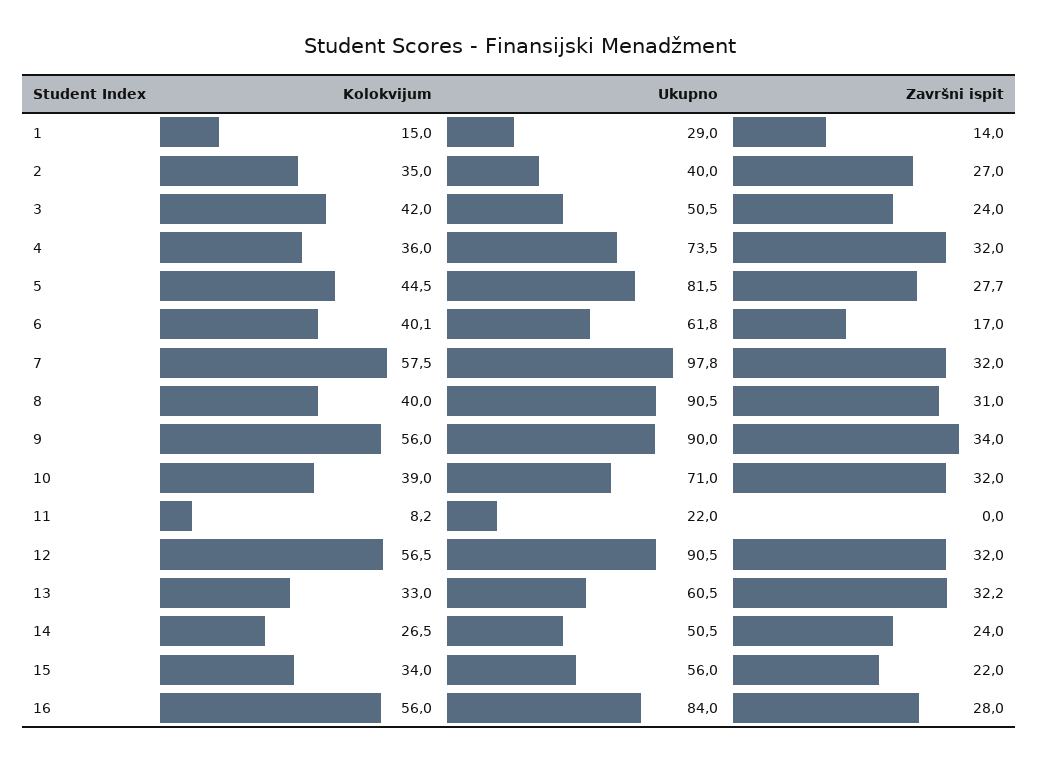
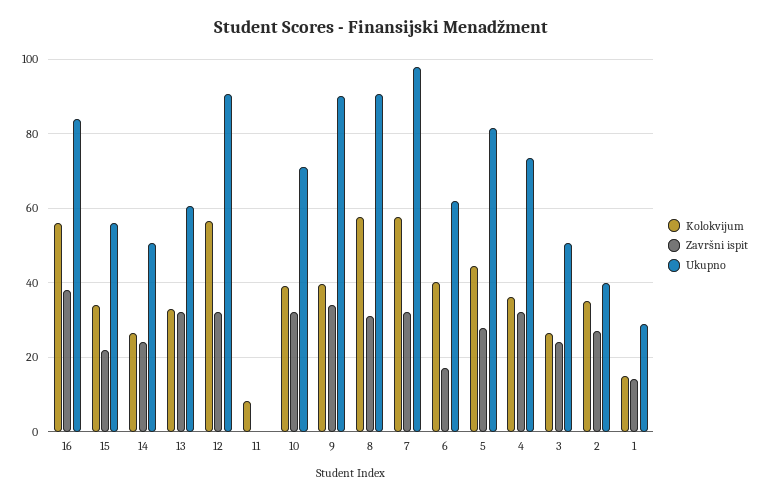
Kolokvijum, 3: 42 -> 26
Kolokvijum, 8: 40 -> 58
Kolokvijum, 9: 56 -> 40
Ukupno, 11: 22 -> 0
Završni ispit, 16: 28 -> 38

